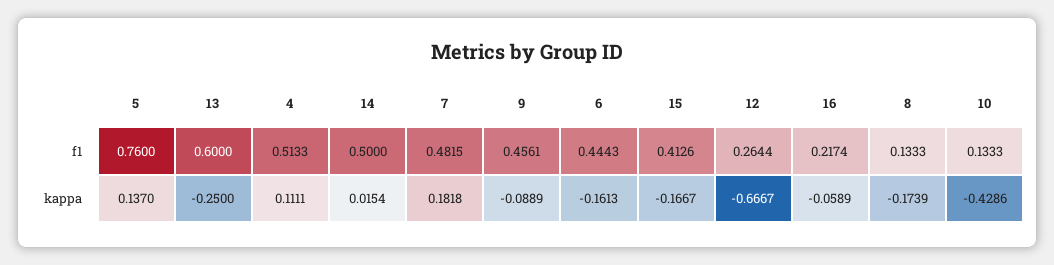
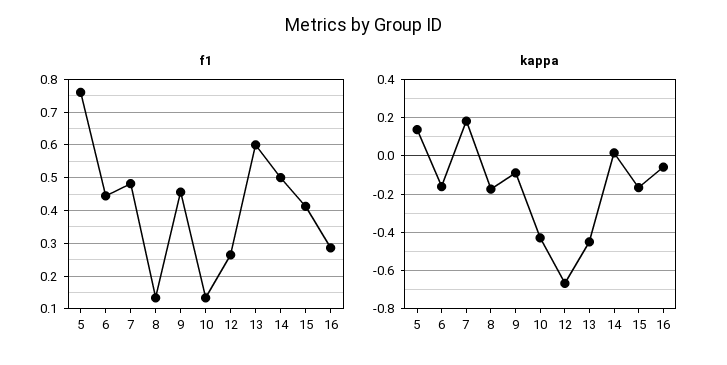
f1, 4: 0.5133 -> none
f1, 16: 0.2174 -> 0.28
kappa, 13: -0.25 -> -0.45
kappa, 4: 0.1111 -> none

